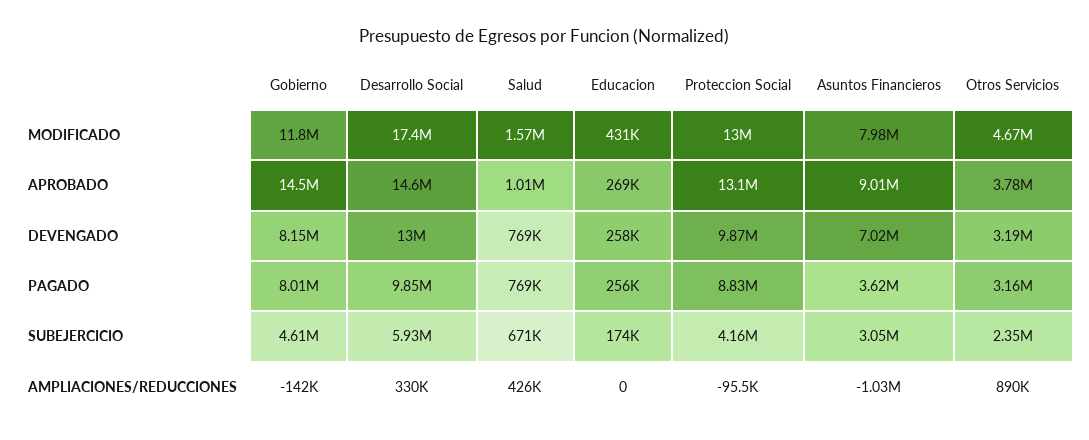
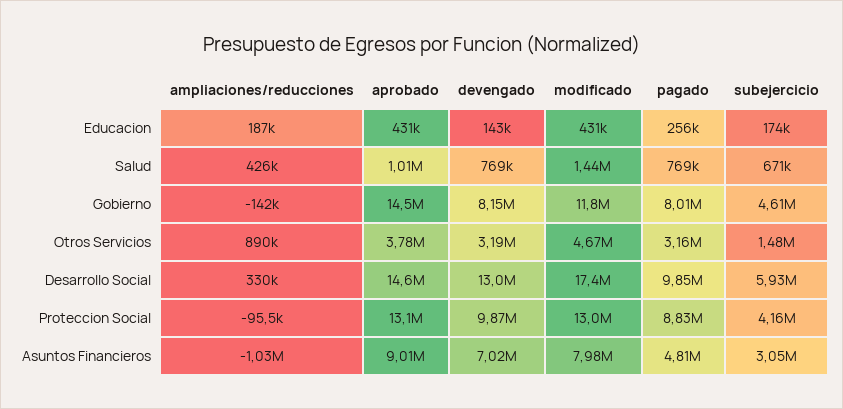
Salud, MODIFICADO: 1570000 -> 1440000
Educacion, APROBADO: 269000 -> 431000
Educacion, DEVENGADO: 258000 -> 143000
Asuntos Financieros, PAGADO: 3620000 -> 4810000
Otros Servicios, SUBEJERCICIO: 2350000 -> 1480000
Educacion, AMPLIACIONES/REDUCCIONES: 0 -> 187000

